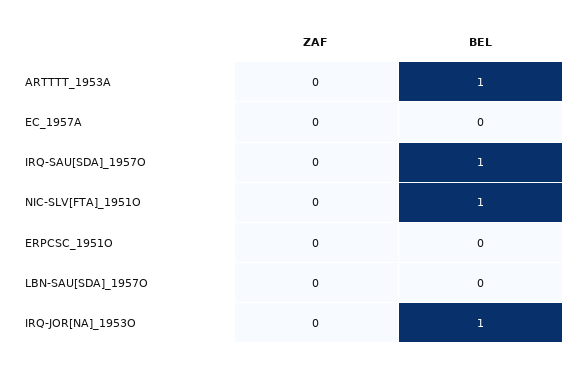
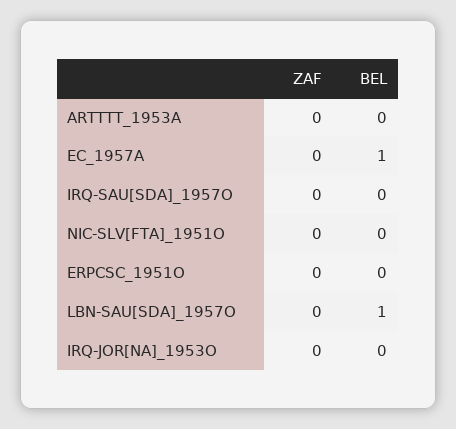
BEL, ARTTTT_1953A: 1 -> 0
BEL, EC_1957A: 0 -> 1
BEL, IRQ-SAU[SDA]_1957O: 1 -> 0
BEL, NIC-SLV[FTA]_1951O: 1 -> 0
BEL, LBN-SAU[SDA]_1957O: 0 -> 1
BEL, IRQ-JOR[NA]_1953O: 1 -> 0

